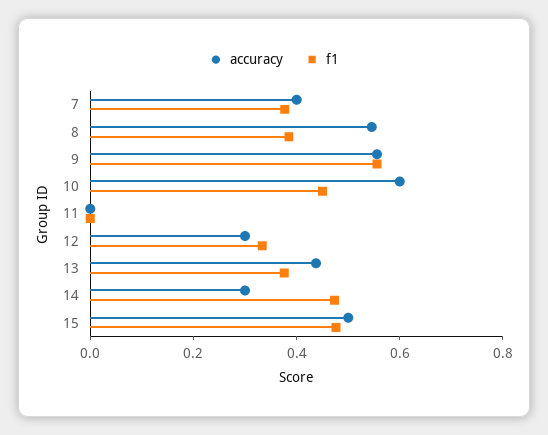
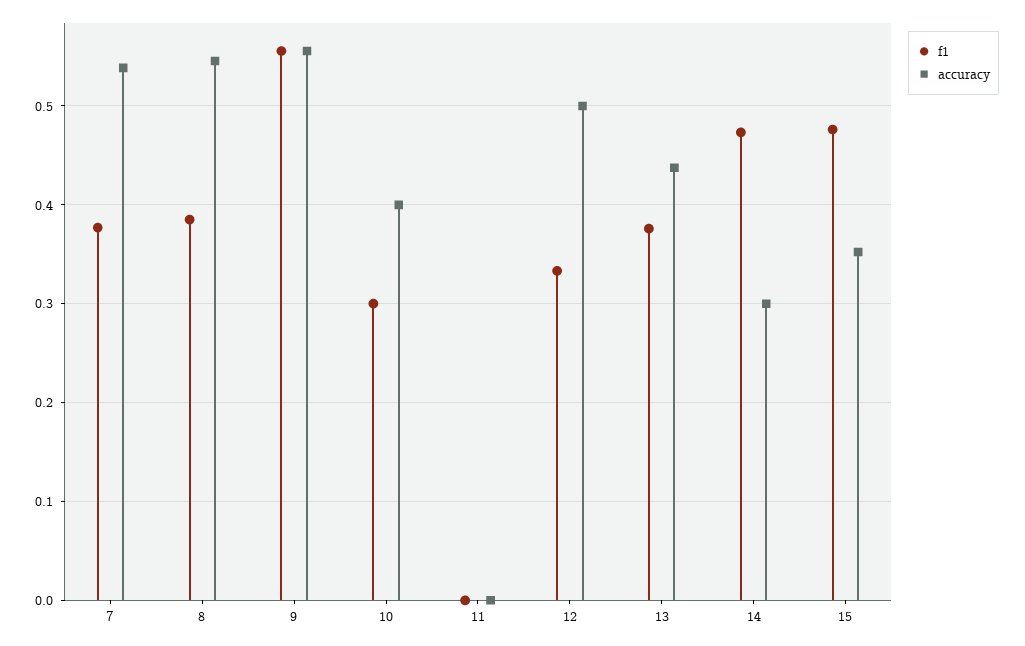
accuracy, 7: 0.4 -> 0.54
accuracy, 10: 0.6 -> 0.4
f1, 10: 0.45 -> 0.3
accuracy, 12: 0.3 -> 0.5
accuracy, 15: 0.5 -> 0.35

